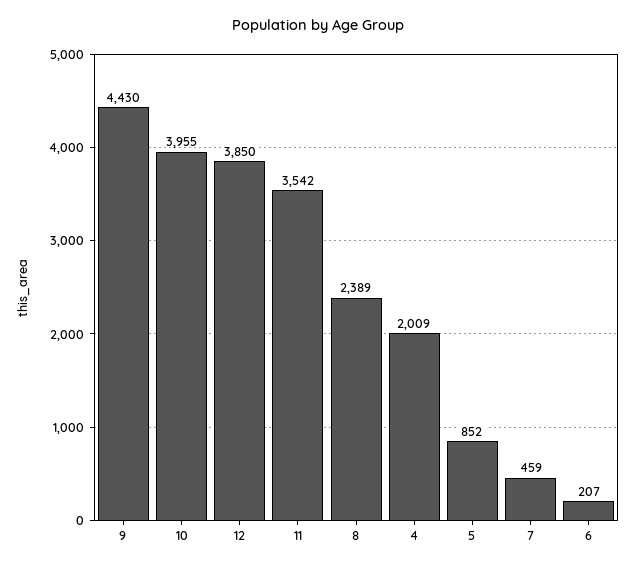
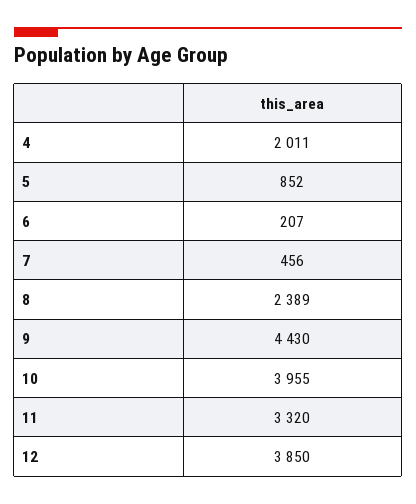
11: 3542 -> 3320
4: 2009 -> 2011
7: 459 -> 456

